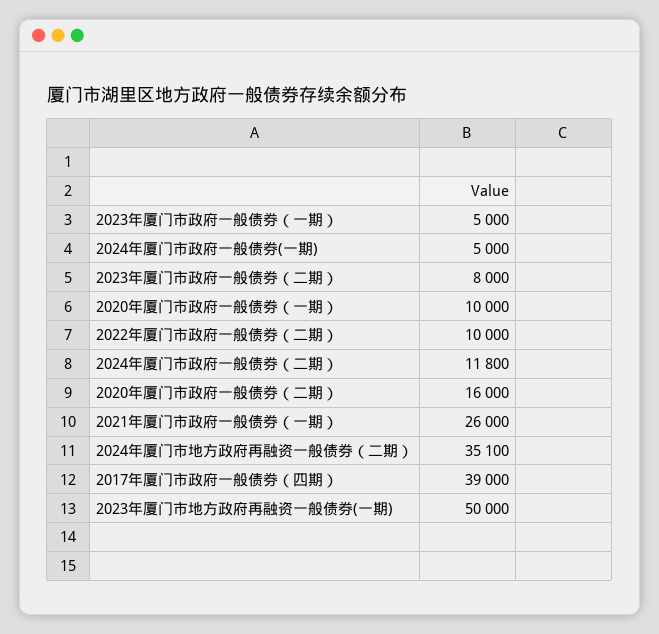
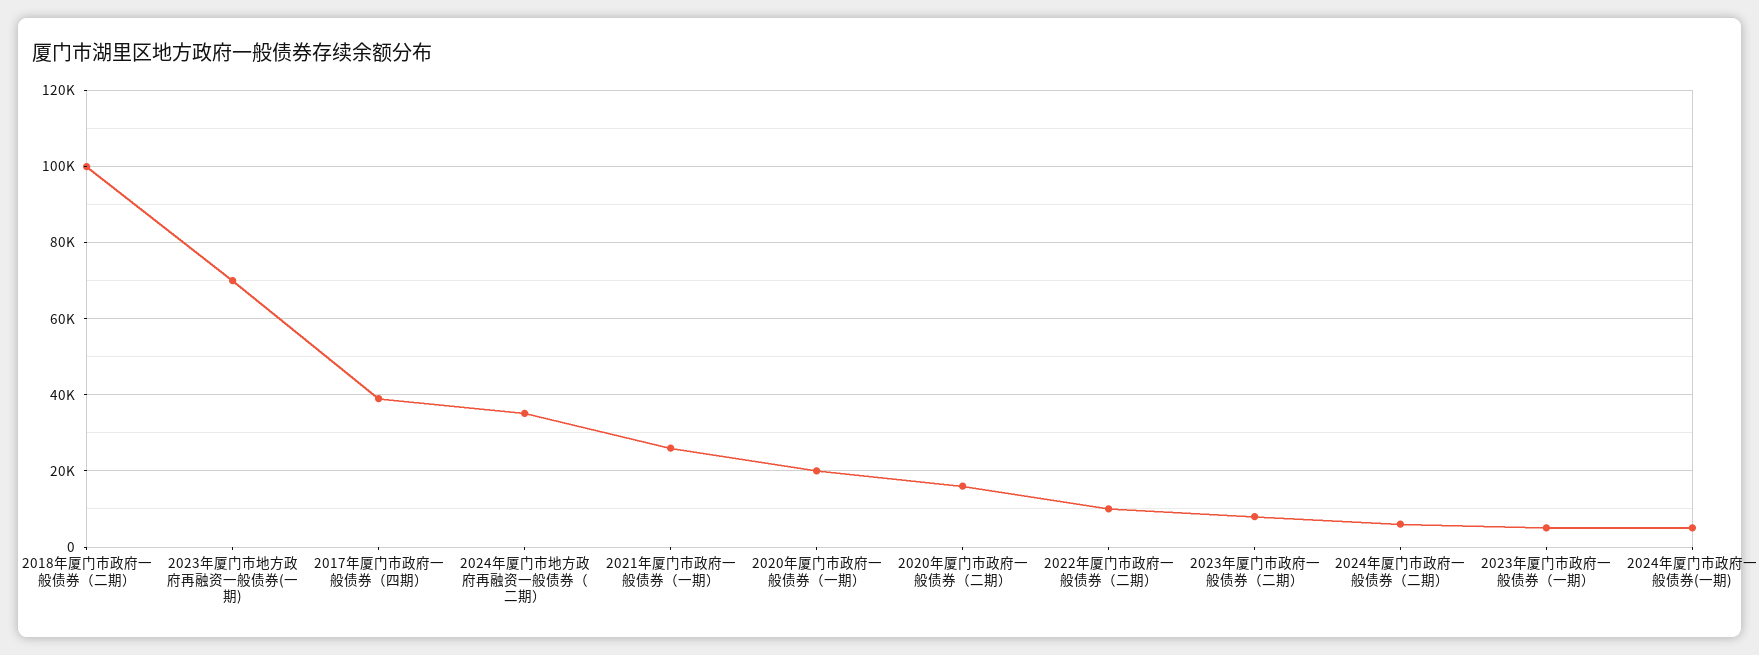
2020年厦门市政府一般债券（一期）: 10000 -> 20000
2024年厦门市政府一般债券（二期）: 11800 -> 6000
2023年厦门市地方政府再融资一般债券(一期): 50000 -> 70000
2018年厦门市政府一般债券（二期）: none -> 100000

